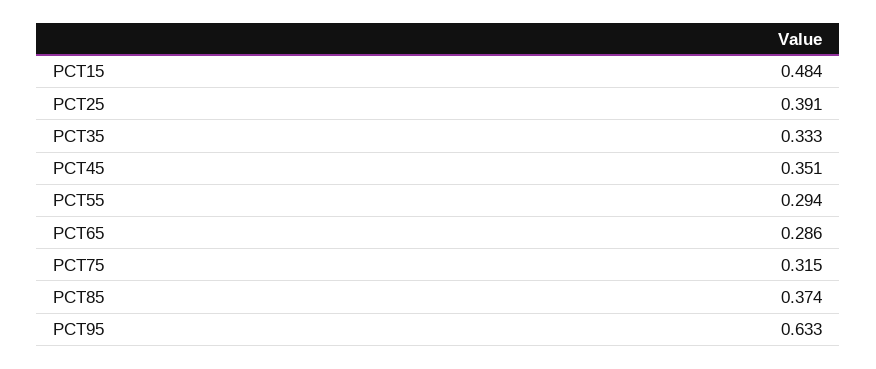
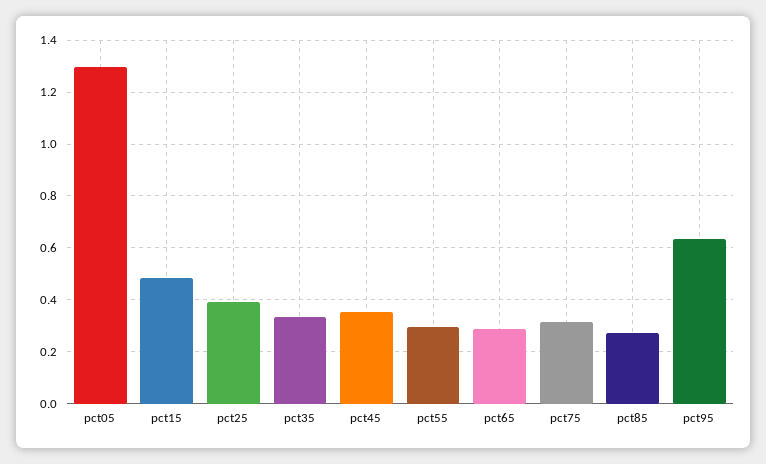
PCT85: 0.374 -> 0.275
pct05: none -> 1.3

